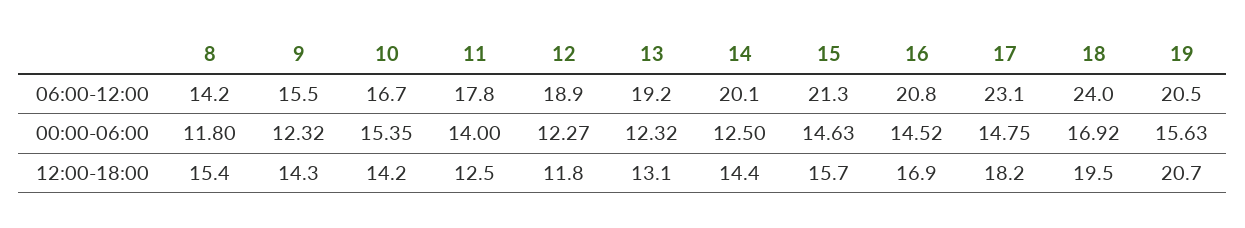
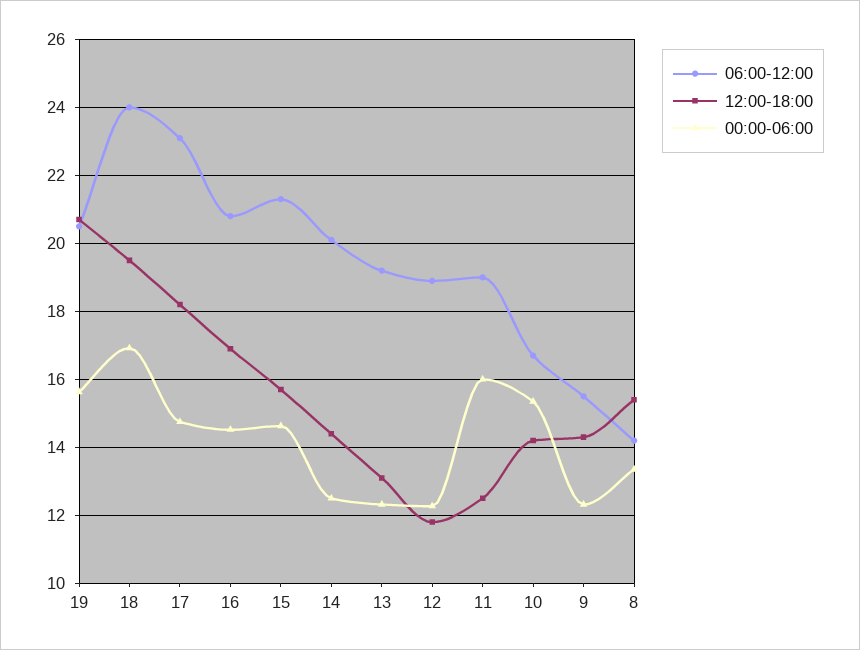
06:00-12:00, 11: 17.8 -> 19
00:00-06:00, 8: 11.8 -> 13.4
00:00-06:00, 11: 14 -> 16

